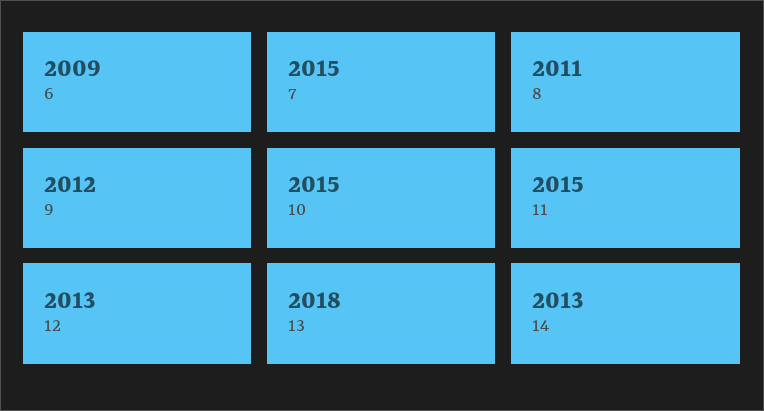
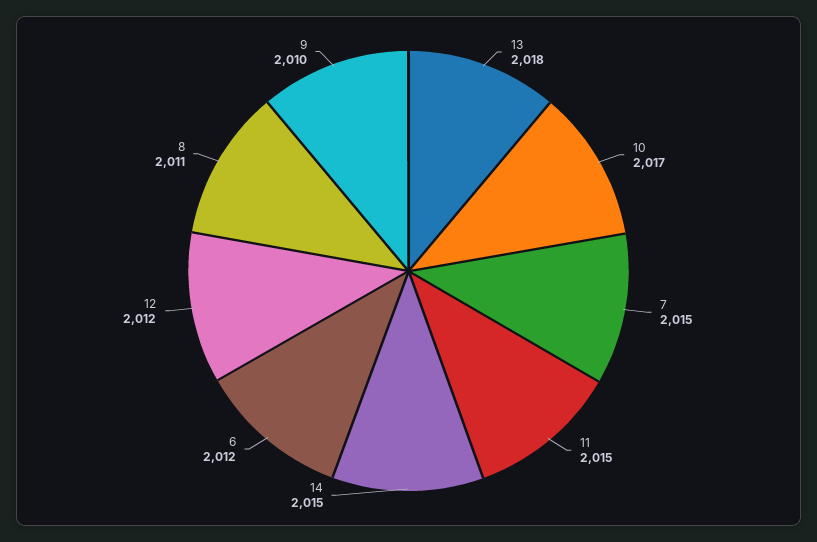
6: 2009 -> 2012
9: 2012 -> 2010
10: 2015 -> 2017
12: 2013 -> 2012
14: 2013 -> 2015

